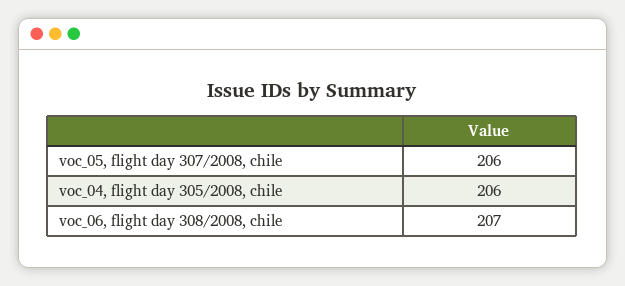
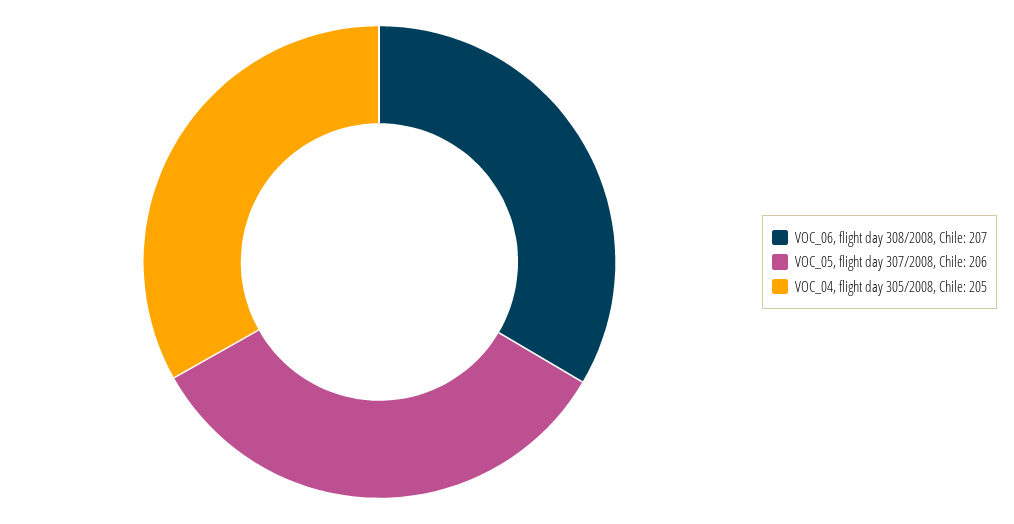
voc_04, flight day 305/2008, chile: 206 -> 205

